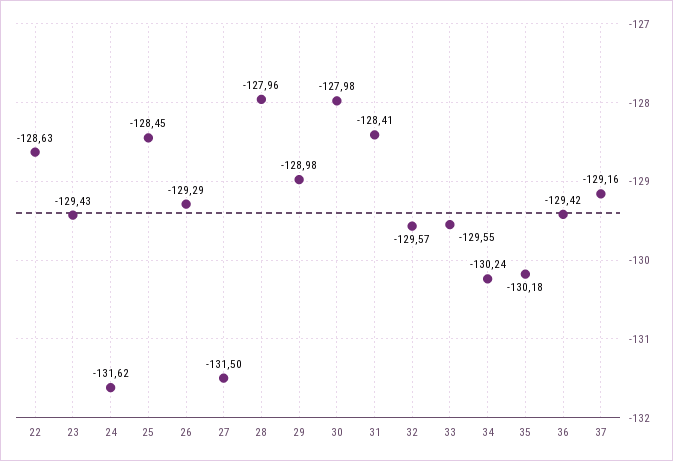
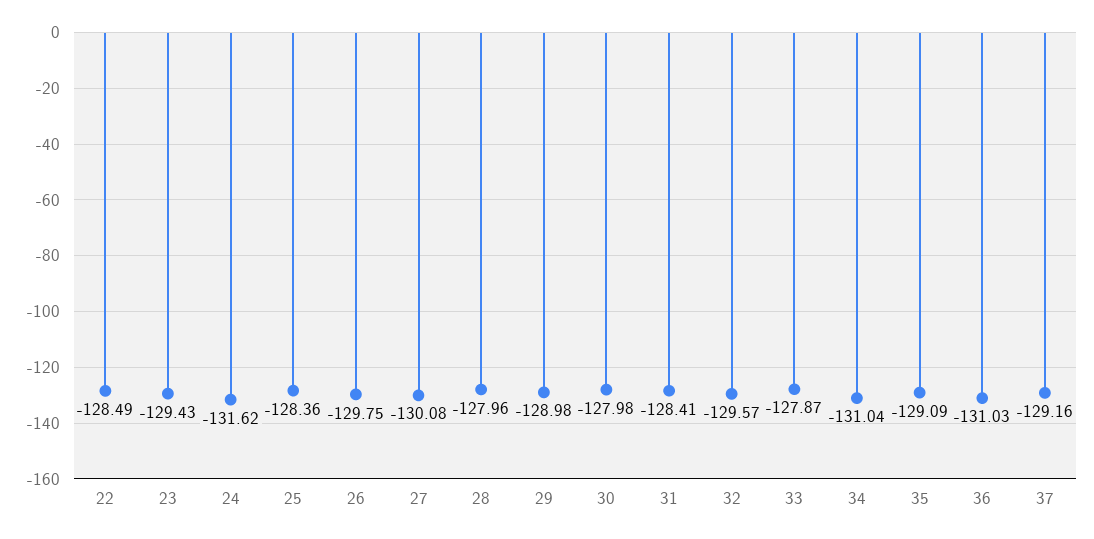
22: -128.63 -> -128.49
25: -128.45 -> -128.36
26: -129.29 -> -129.75
27: -131.5 -> -130.08
33: -129.55 -> -127.87
34: -130.24 -> -131.04
35: -130.18 -> -129.09
36: -129.42 -> -131.03

